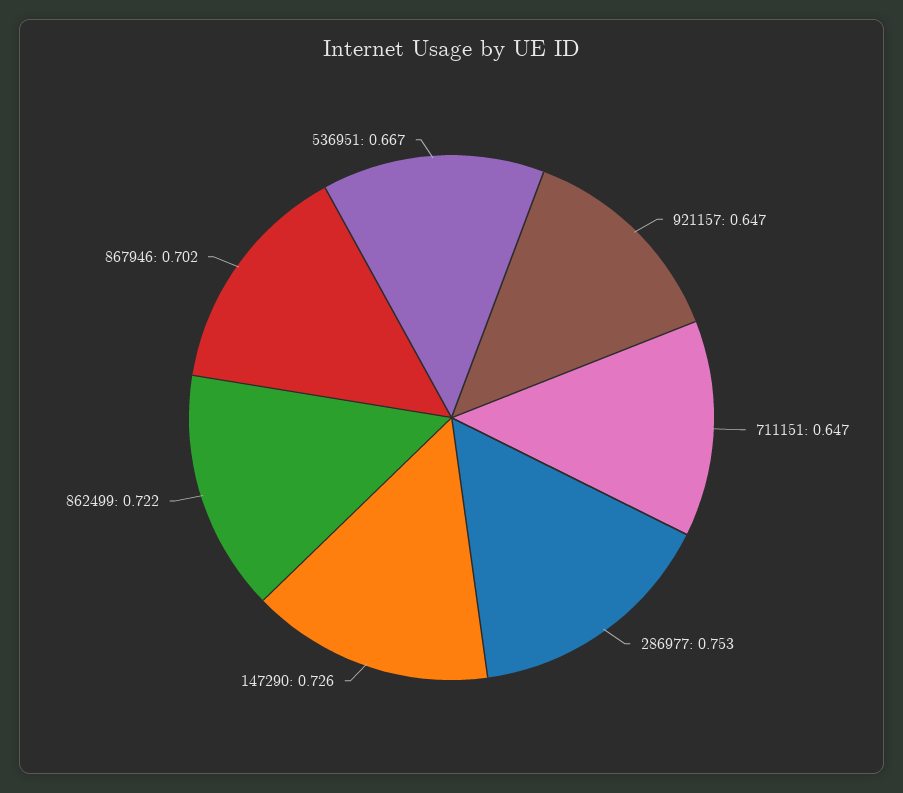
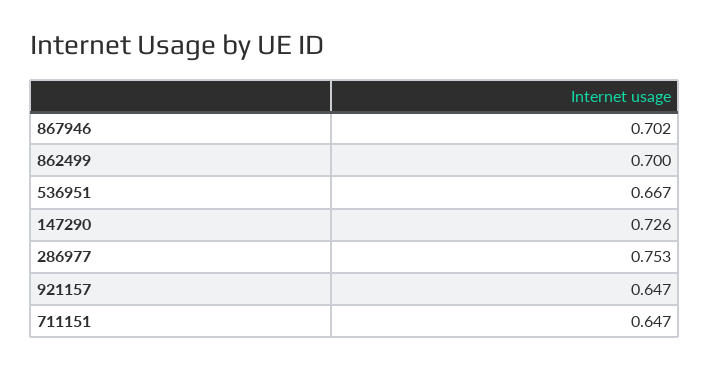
862499: 0.722 -> 0.7

